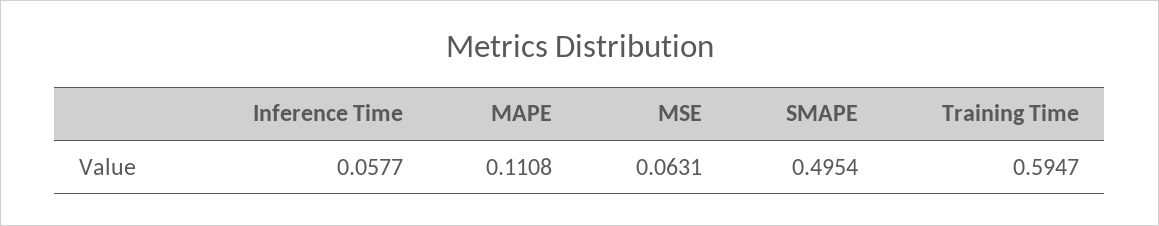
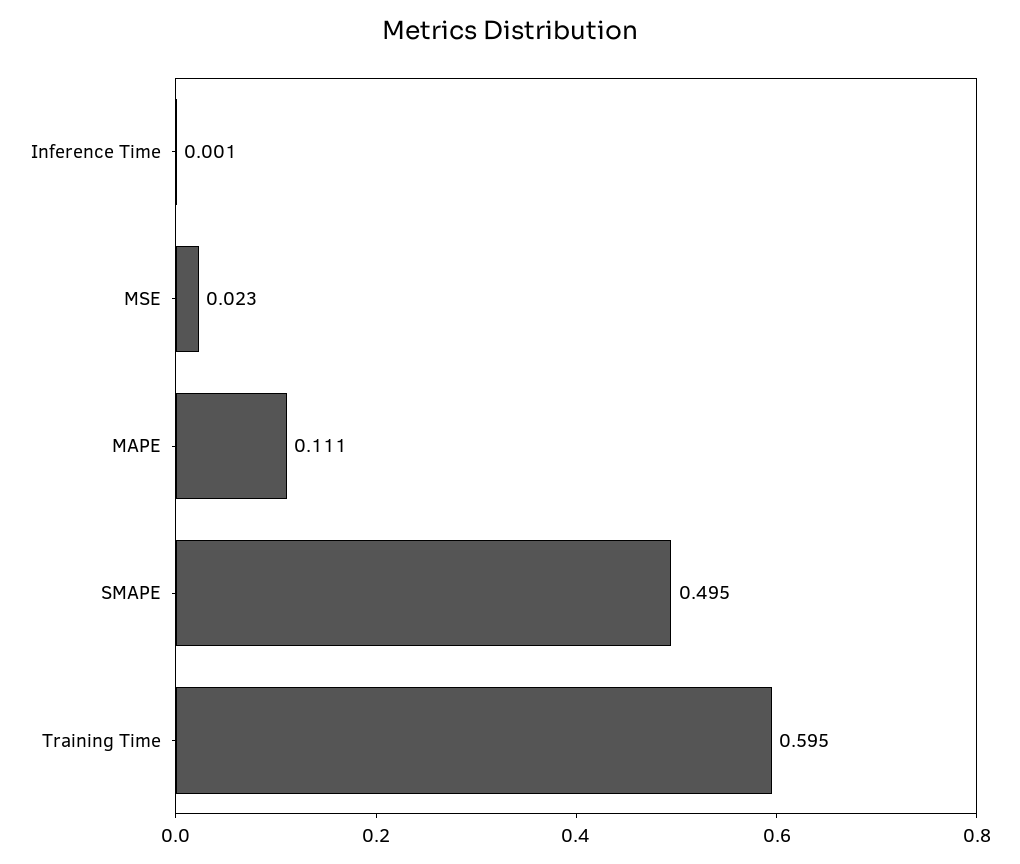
Inference Time: 0.0577 -> 0.001
MSE: 0.0631 -> 0.023

